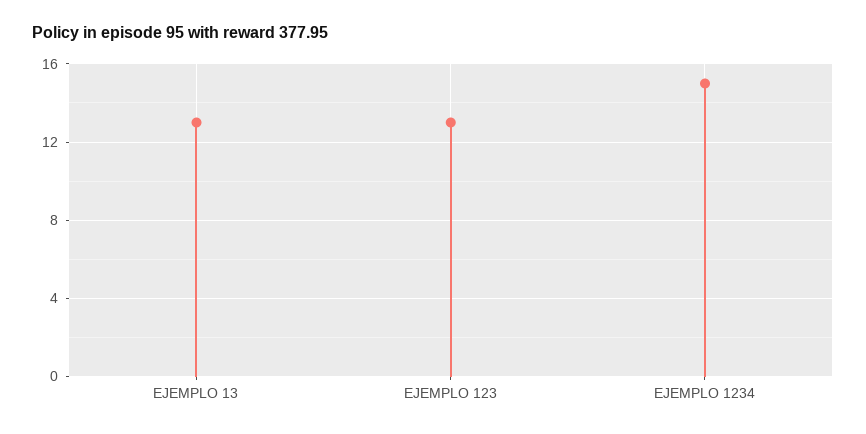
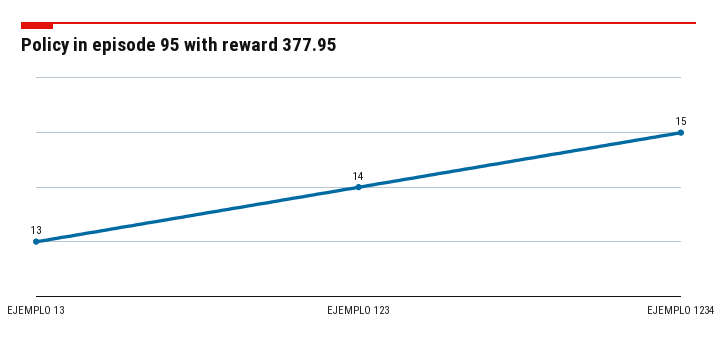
EJEMPLO 123: 13 -> 14

